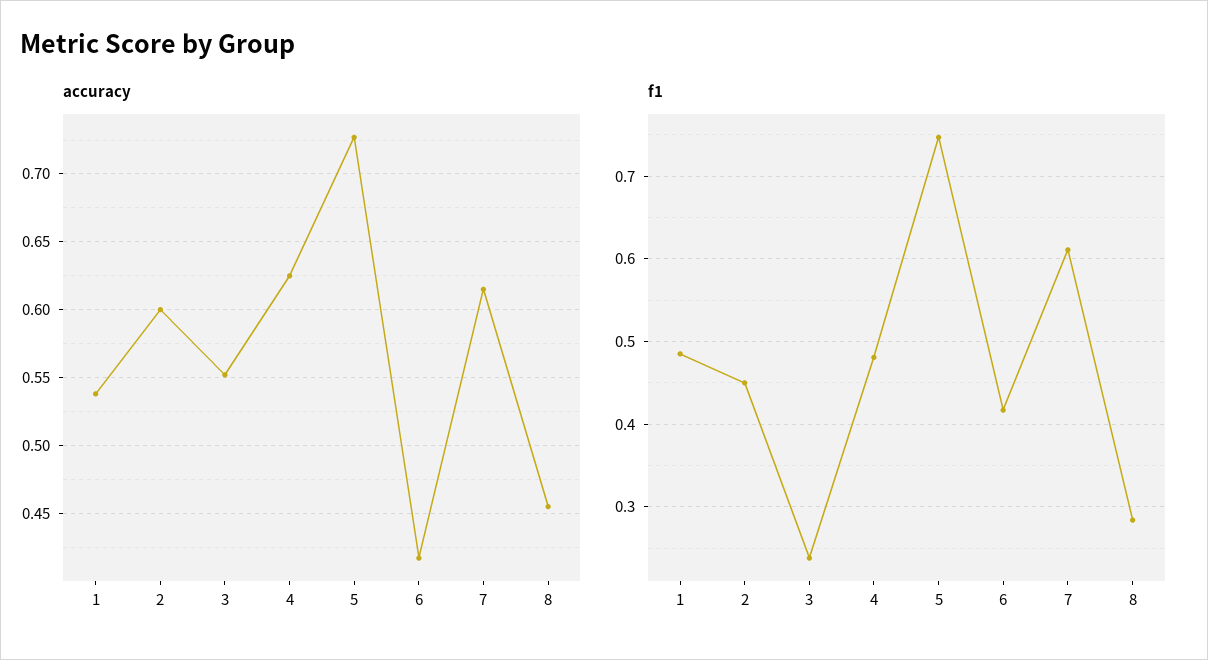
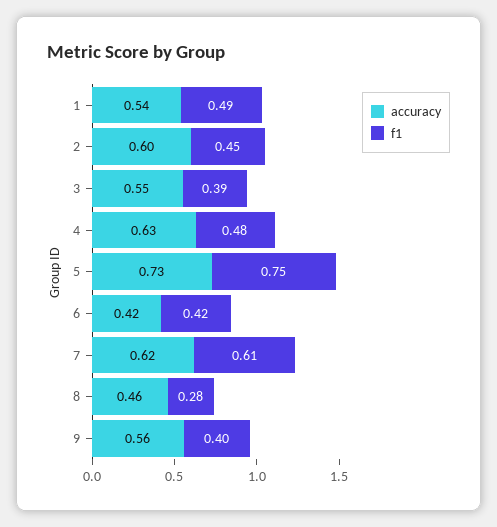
f1, 3: 0.24 -> 0.39
accuracy, 9: none -> 0.56
f1, 9: none -> 0.4

